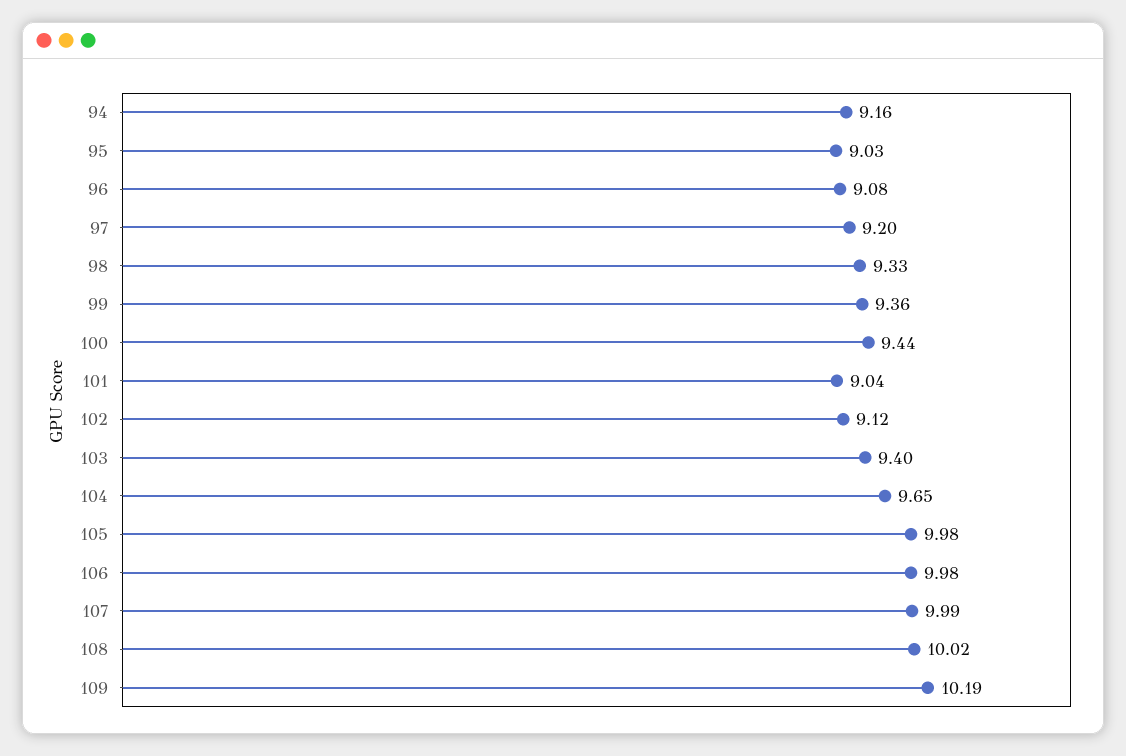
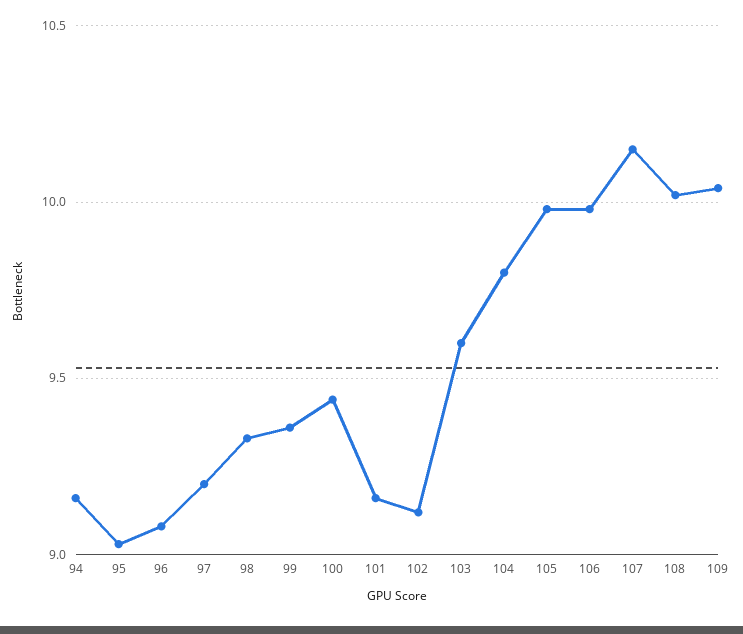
101: 9.04 -> 9.15
103: 9.4 -> 9.6
104: 9.65 -> 9.8
107: 9.99 -> 10.15
109: 10.19 -> 10.05

